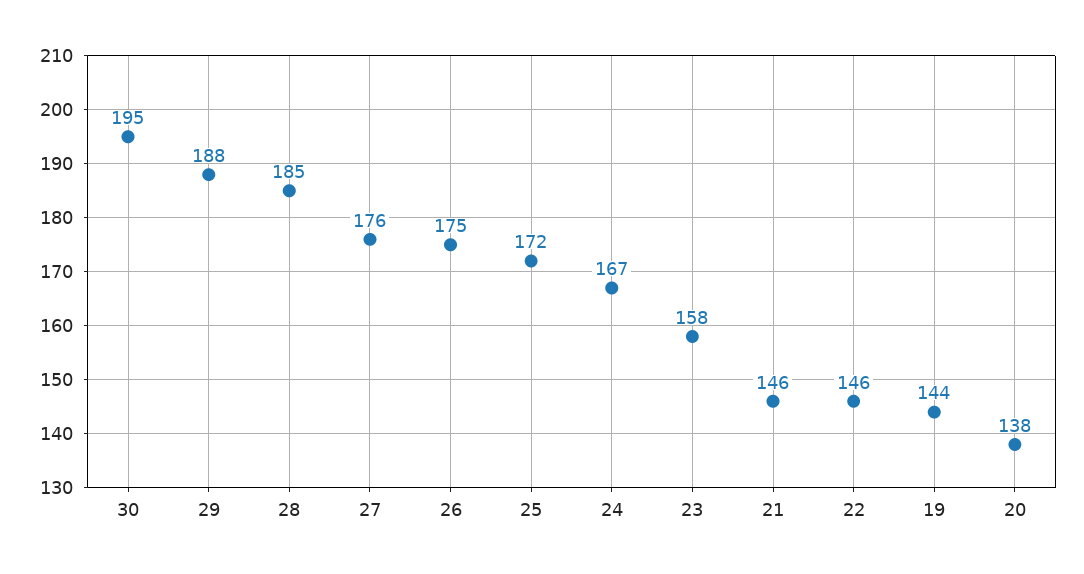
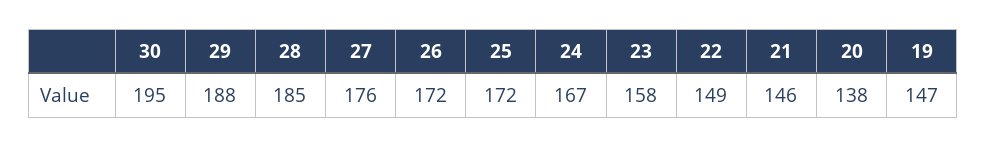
26: 175 -> 172
22: 146 -> 149
19: 144 -> 147

